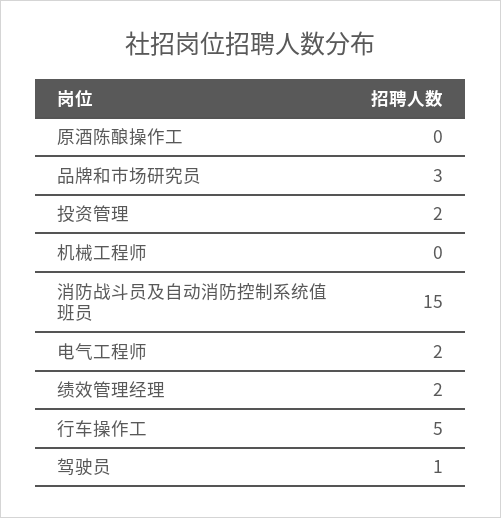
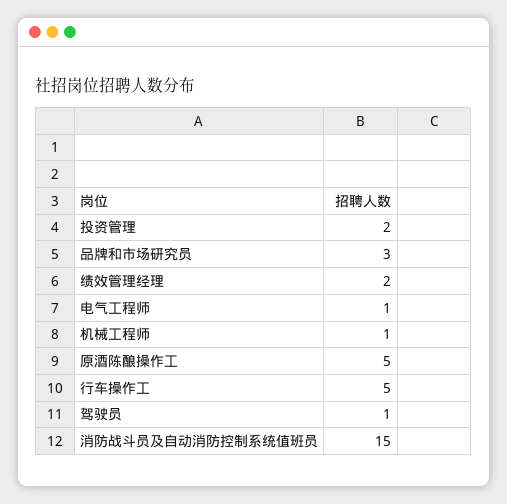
原酒陈酿操作工: 0 -> 5
机械工程师: 0 -> 1
电气工程师: 2 -> 1

